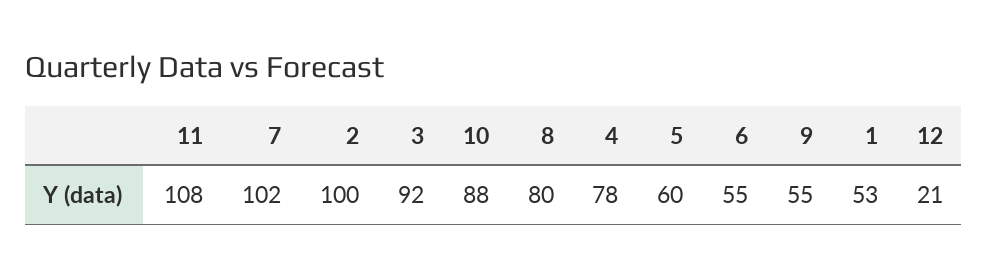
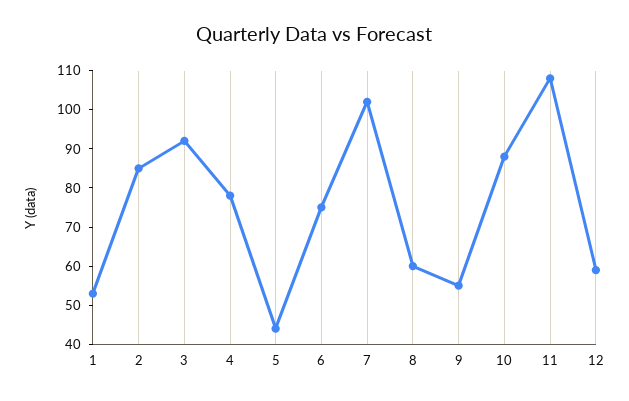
2: 100 -> 85
8: 80 -> 60
5: 60 -> 45
6: 55 -> 75
12: 21 -> 60

